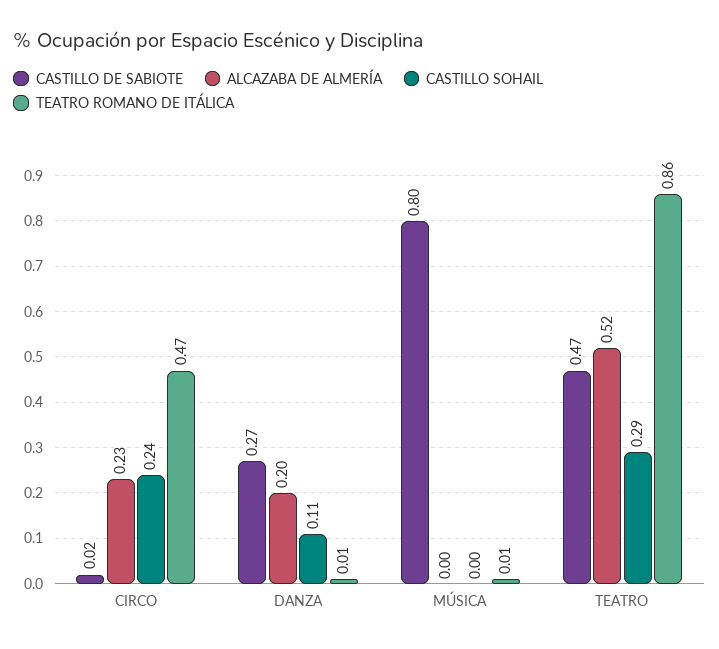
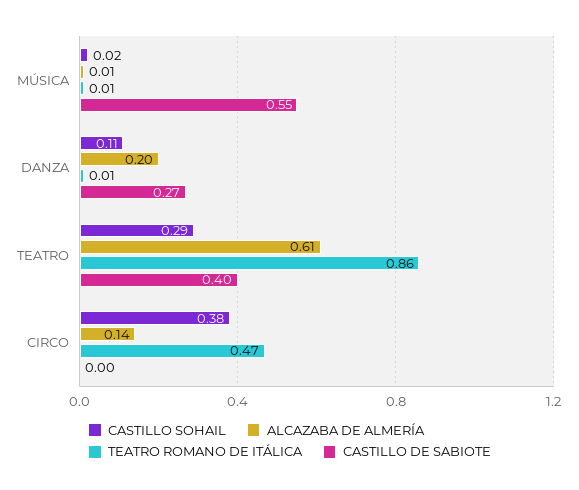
CASTILLO DE SABIOTE, CIRCO: 0.02 -> 0
ALCAZABA DE ALMERÍA, CIRCO: 0.23 -> 0.14
CASTILLO SOHAIL, CIRCO: 0.24 -> 0.38
CASTILLO DE SABIOTE, MÚSICA: 0.8 -> 0.55
ALCAZABA DE ALMERÍA, MÚSICA: 0 -> 0.01
CASTILLO SOHAIL, MÚSICA: 0 -> 0.02
CASTILLO DE SABIOTE, TEATRO: 0.47 -> 0.4
ALCAZABA DE ALMERÍA, TEATRO: 0.52 -> 0.61

